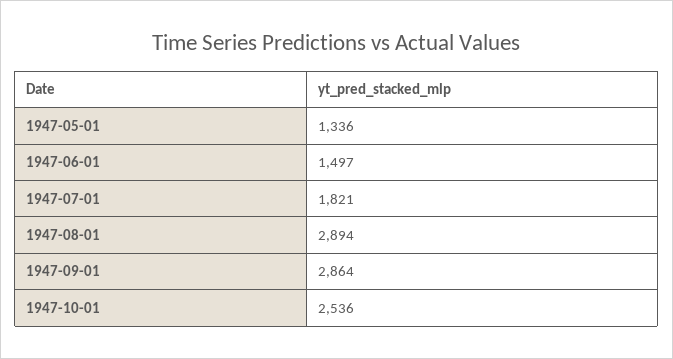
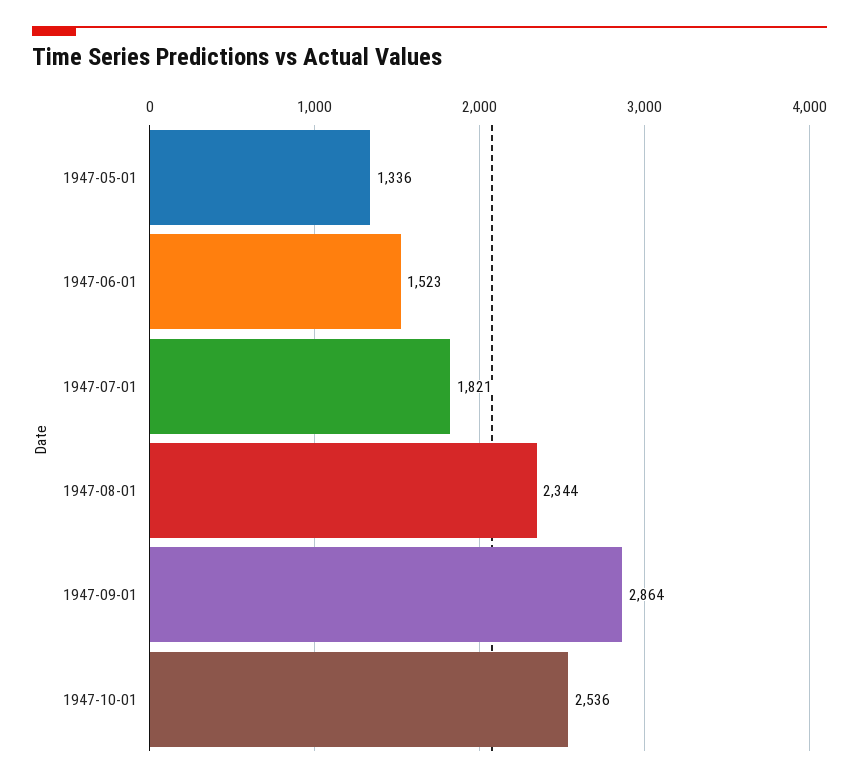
1947-06-01: 1497 -> 1523
1947-08-01: 2894 -> 2344

